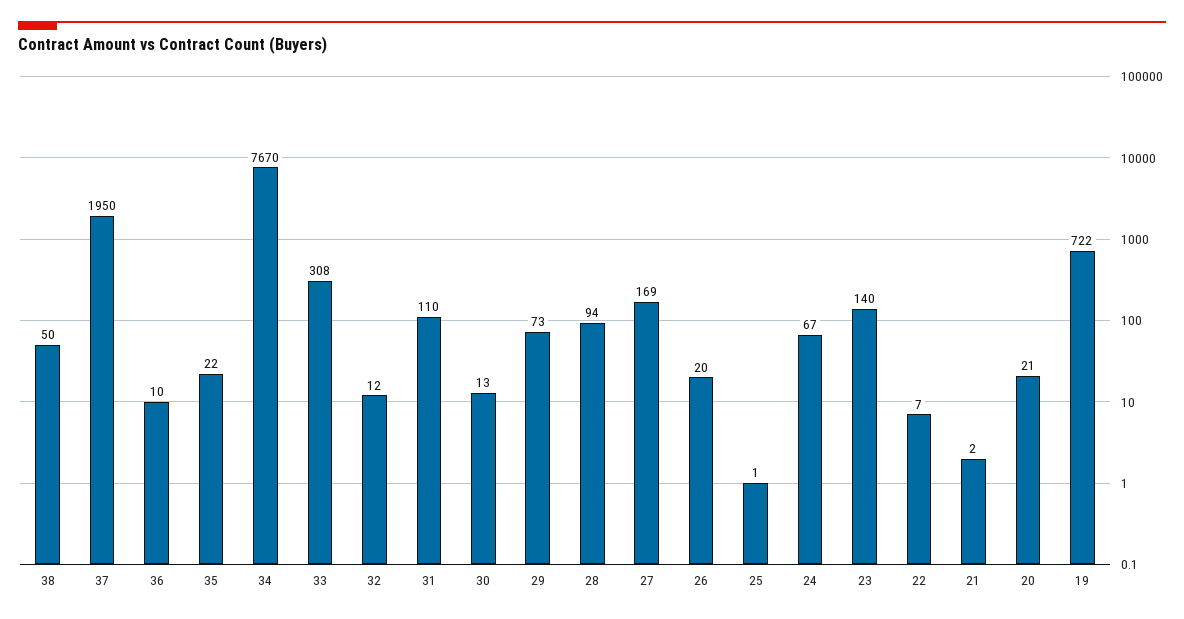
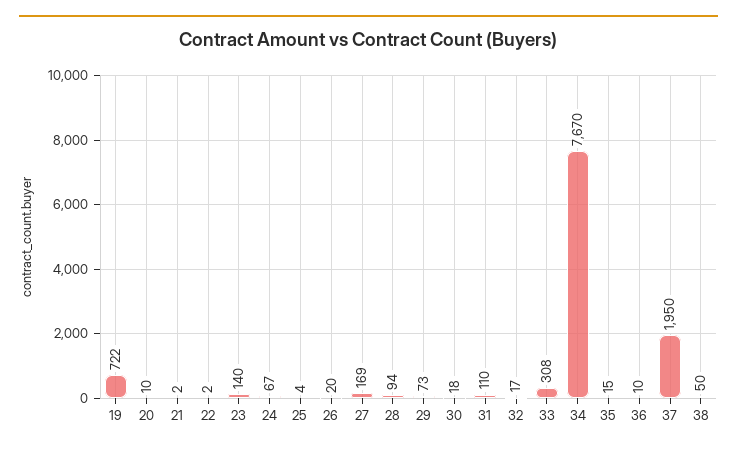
35: 22 -> 15
32: 12 -> 17
30: 13 -> 18
25: 1 -> 4
22: 7 -> 2
20: 21 -> 10

